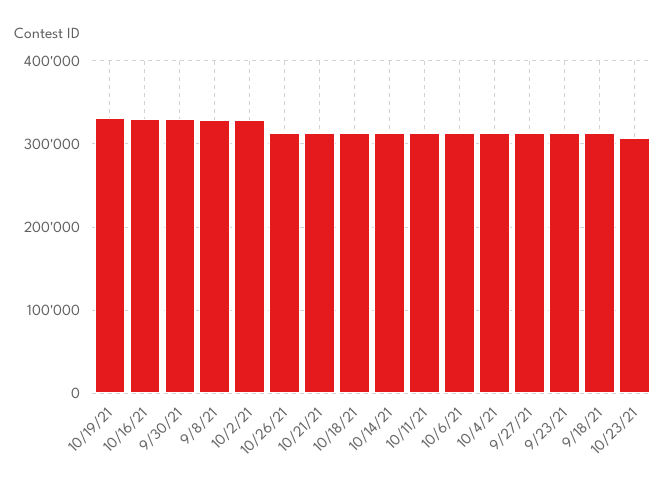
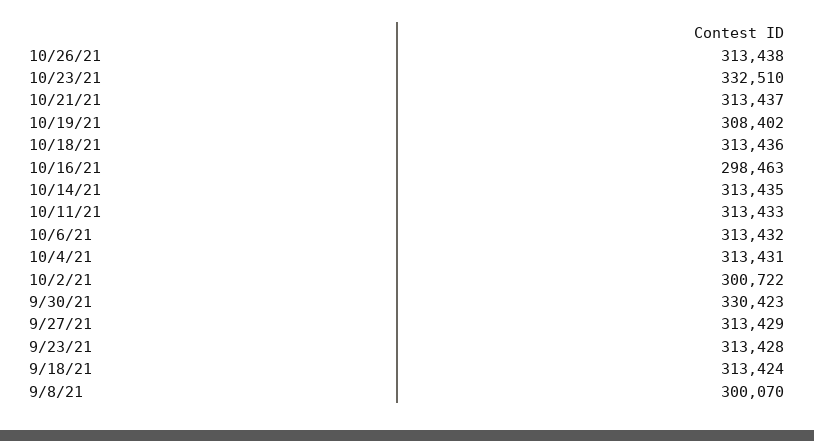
10/19/21: 330000 -> 308402
10/16/21: 330000 -> 298463
9/8/21: 330000 -> 300070
10/2/21: 330000 -> 300722
10/23/21: 310000 -> 332510

